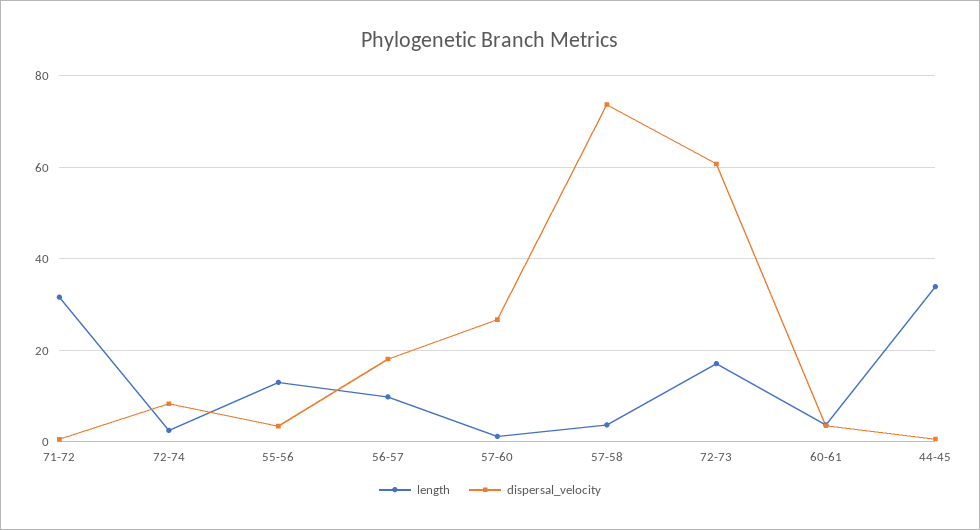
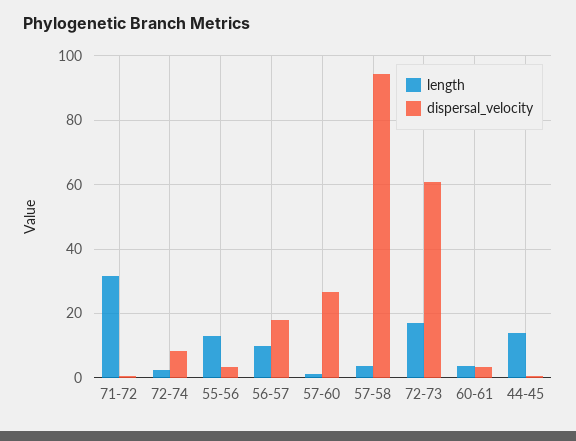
dispersal_velocity, 57-58: 74 -> 94
length, 44-45: 34 -> 14

